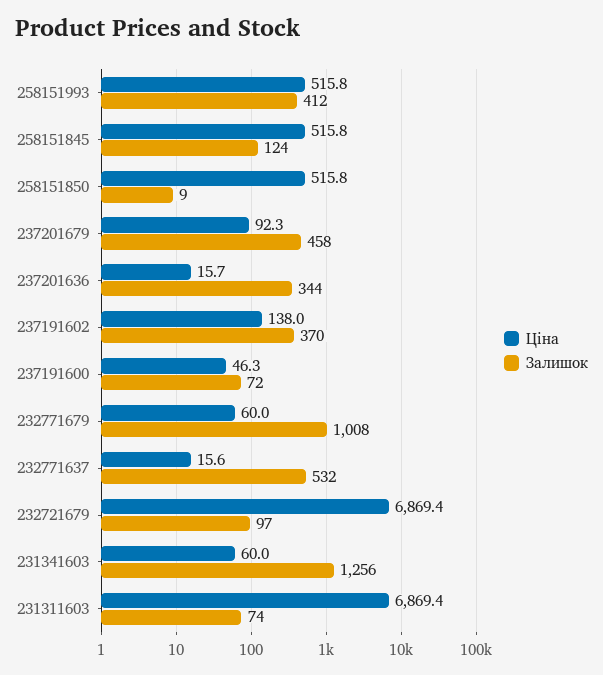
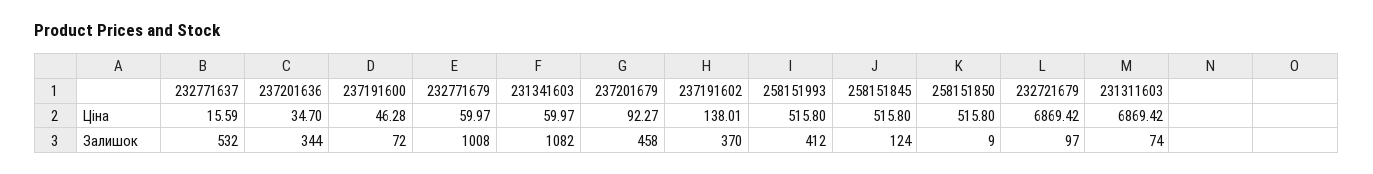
Ціна, 237201636: 15.7 -> 34.7
Залишок, 231341603: 1256 -> 1082

